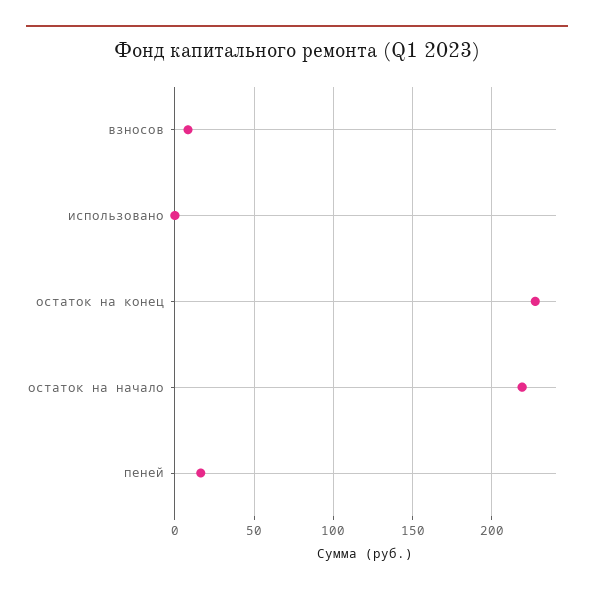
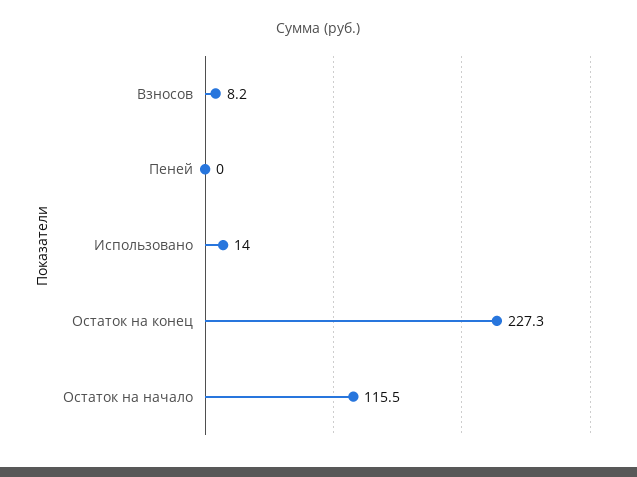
использовано: 0 -> 14
остаток на начало: 220 -> 115.5
пеней: 15 -> 0

